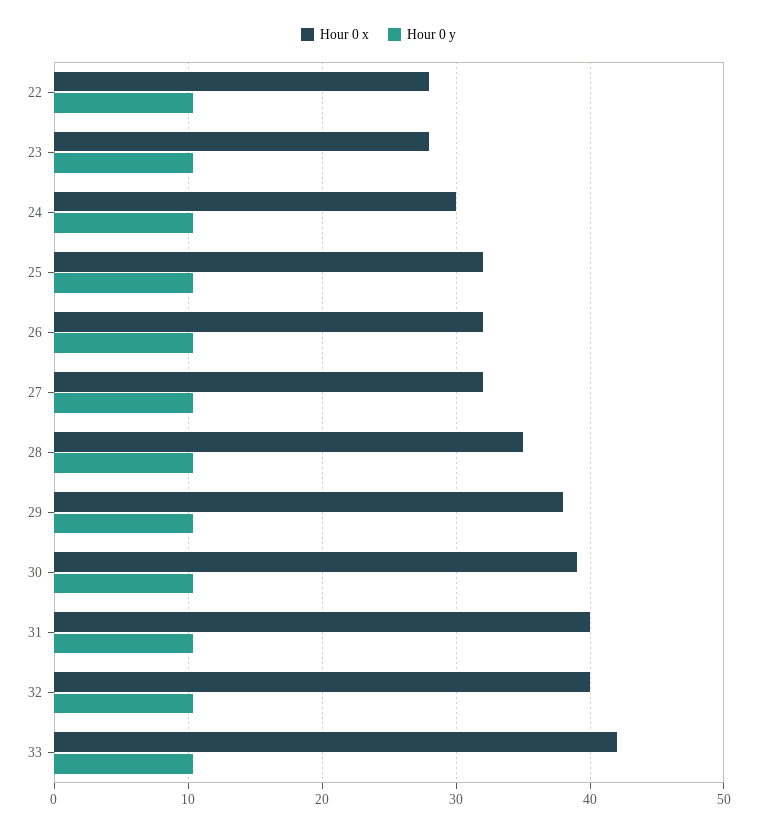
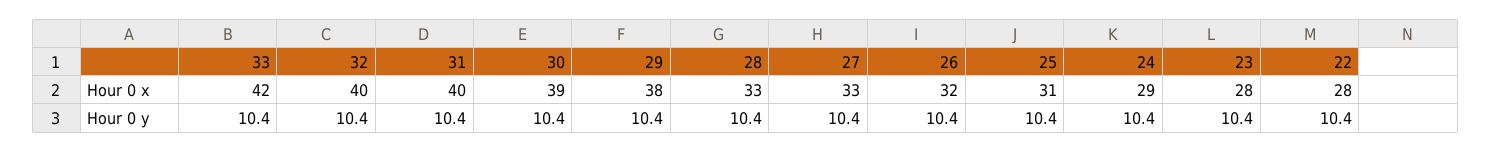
Hour 0 x, 24: 30 -> 29
Hour 0 x, 25: 32 -> 31
Hour 0 x, 27: 32 -> 33
Hour 0 x, 28: 35 -> 33

